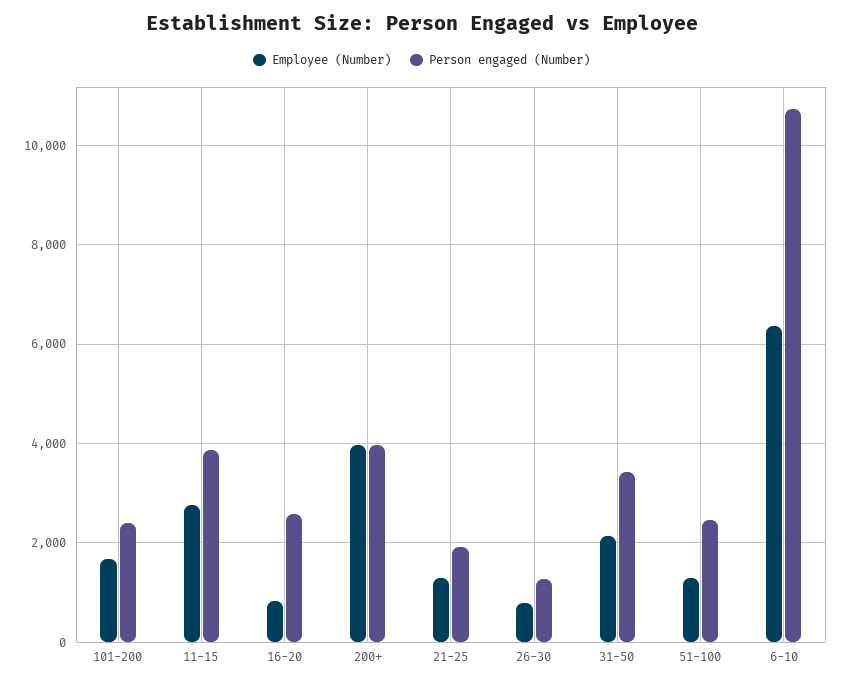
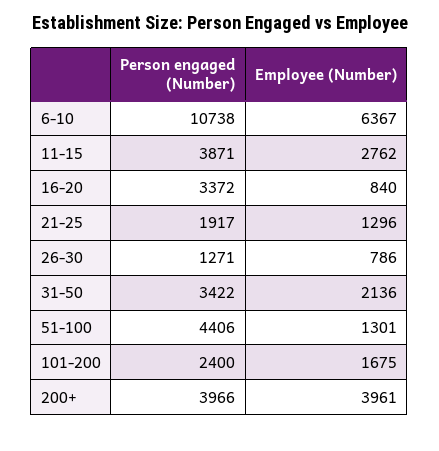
Person engaged (Number), 16-20: 2600 -> 3372
Person engaged (Number), 51-100: 2400 -> 4406

